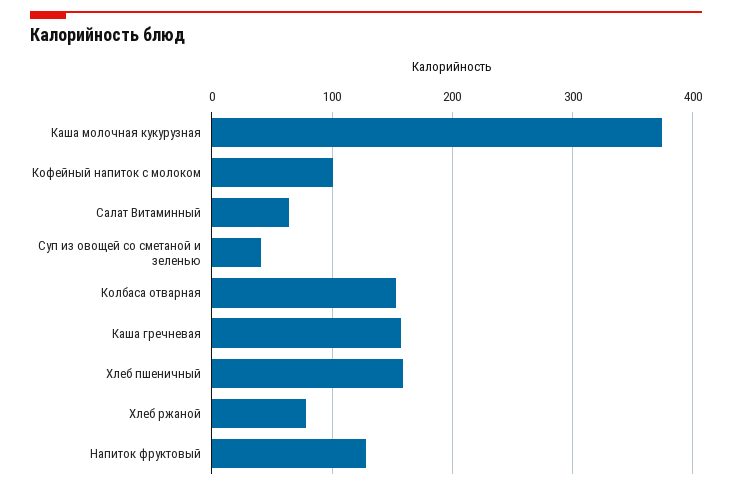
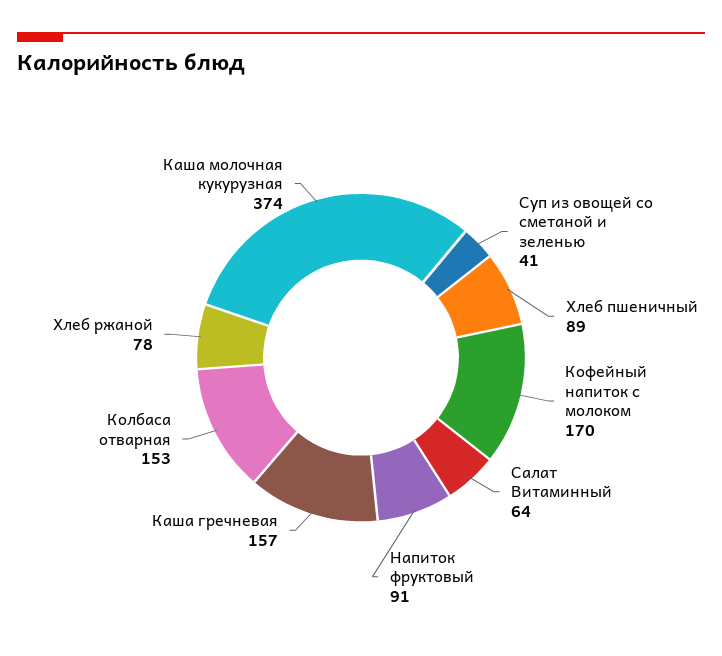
Кофейный напиток с молоком: 100 -> 170
Хлеб пшеничный: 160 -> 89
Напиток фруктовый: 130 -> 91

